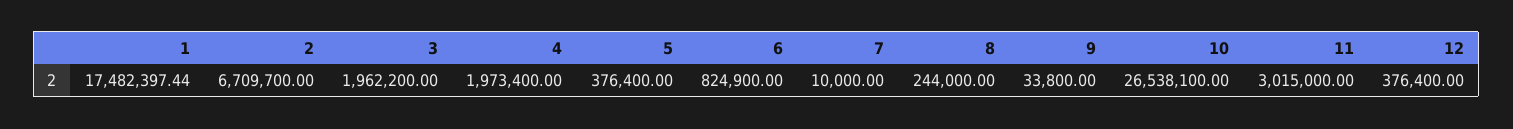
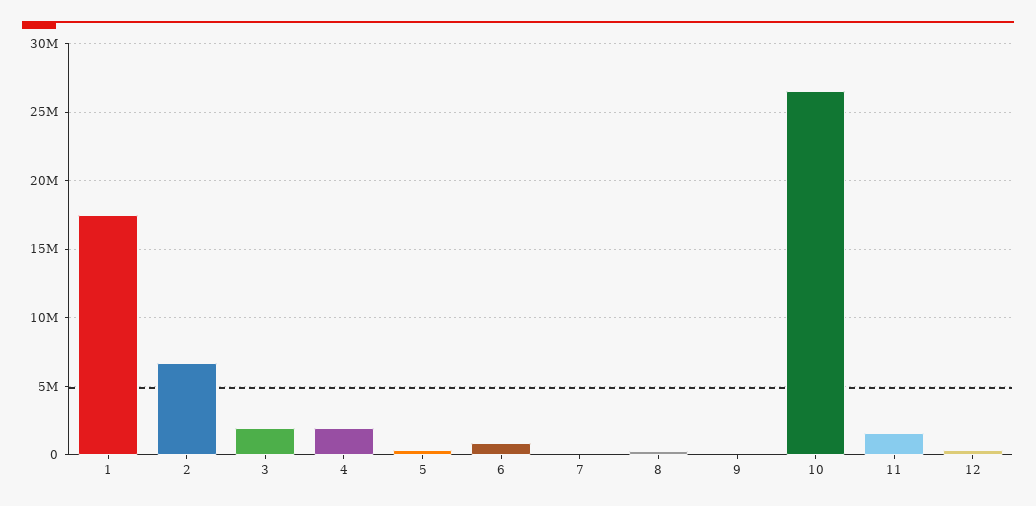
11: 3015000 -> 1500000

